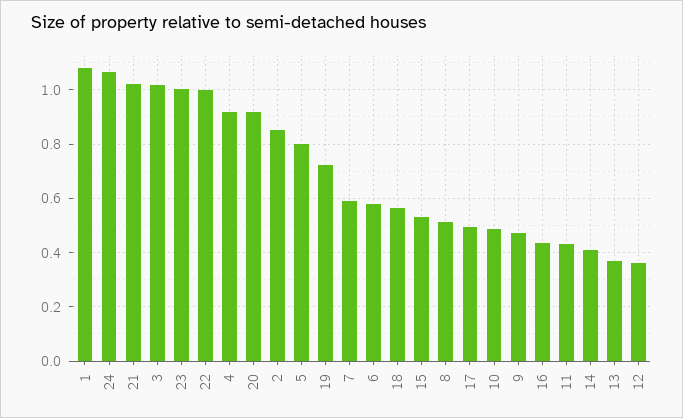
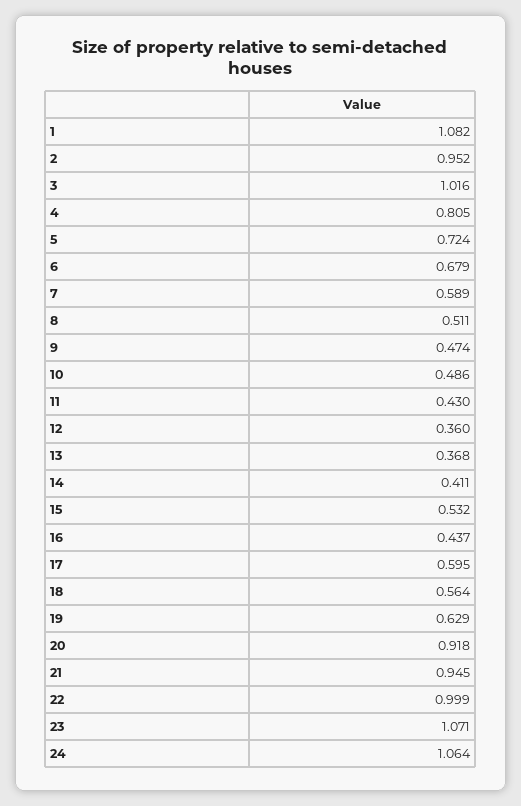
21: 1.025 -> 0.945
23: 1 -> 1.071
4: 0.925 -> 0.805
2: 0.85 -> 0.952
5: 0.8 -> 0.724
19: 0.725 -> 0.629
6: 0.575 -> 0.679
17: 0.5 -> 0.595

